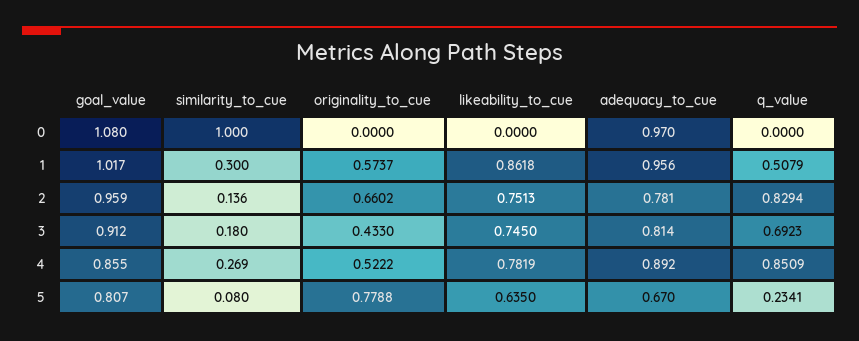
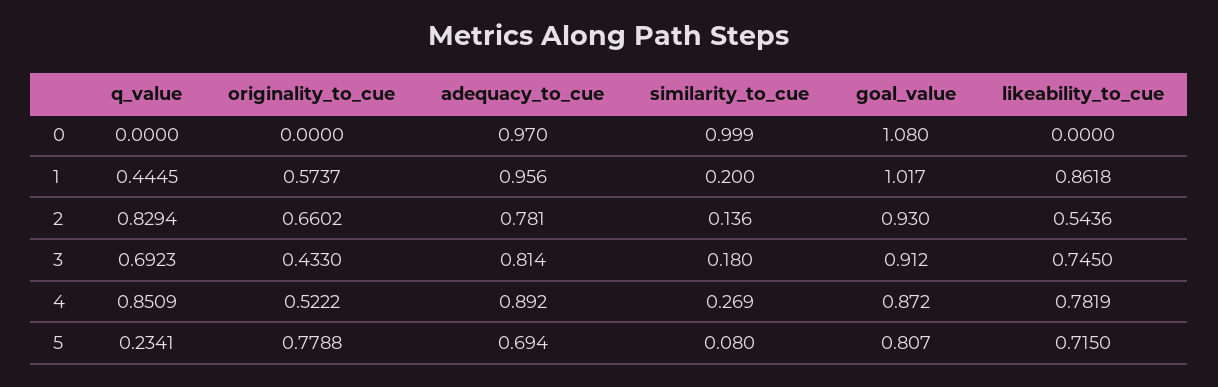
similarity_to_cue, 0: 1 -> 0.999
similarity_to_cue, 1: 0.3 -> 0.2
q_value, 1: 0.5079 -> 0.4445
goal_value, 2: 0.959 -> 0.93
likeability_to_cue, 2: 0.7513 -> 0.5436
goal_value, 4: 0.855 -> 0.872
likeability_to_cue, 5: 0.635 -> 0.715
adequacy_to_cue, 5: 0.67 -> 0.694

